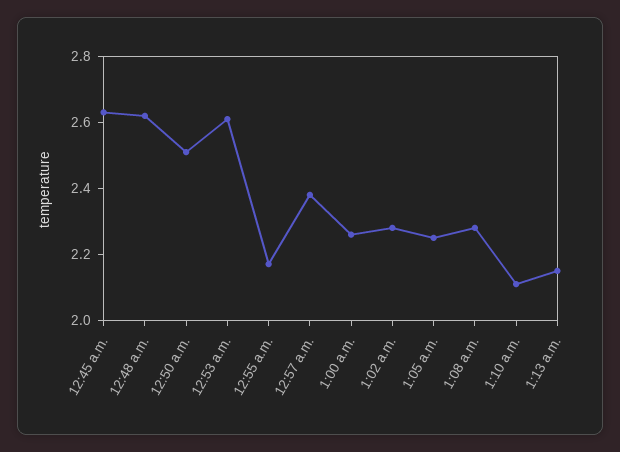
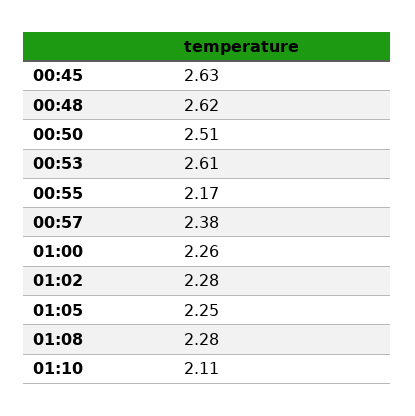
1:13 a.m.: 2.15 -> none

